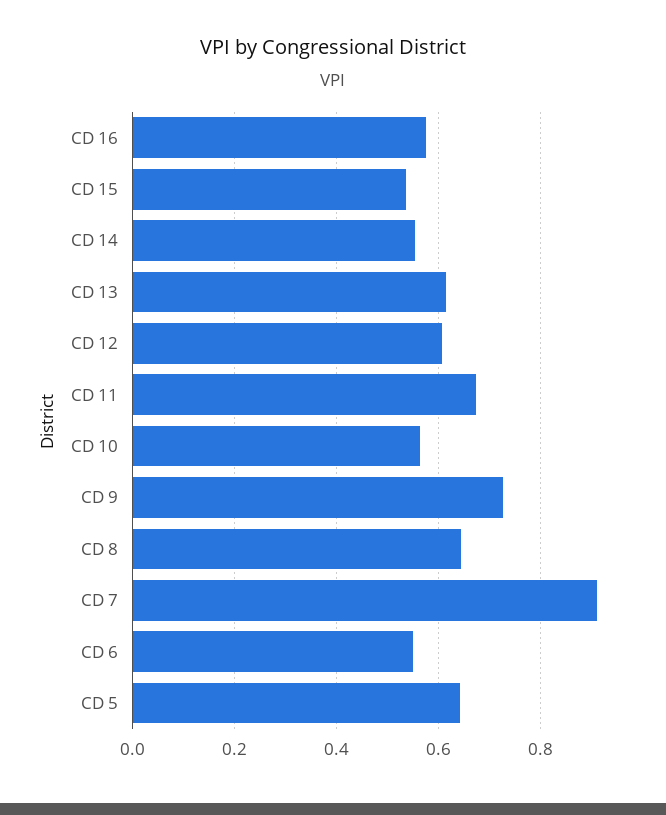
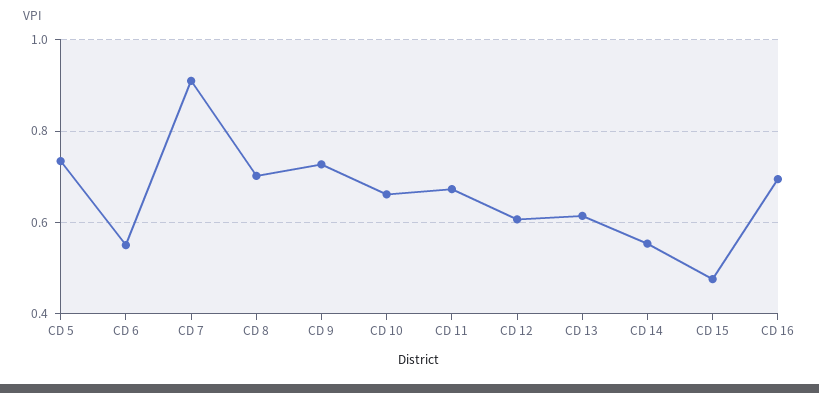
CD 16: 0.58 -> 0.7
CD 15: 0.54 -> 0.48
CD 10: 0.56 -> 0.66
CD 8: 0.64 -> 0.7
CD 5: 0.64 -> 0.74

